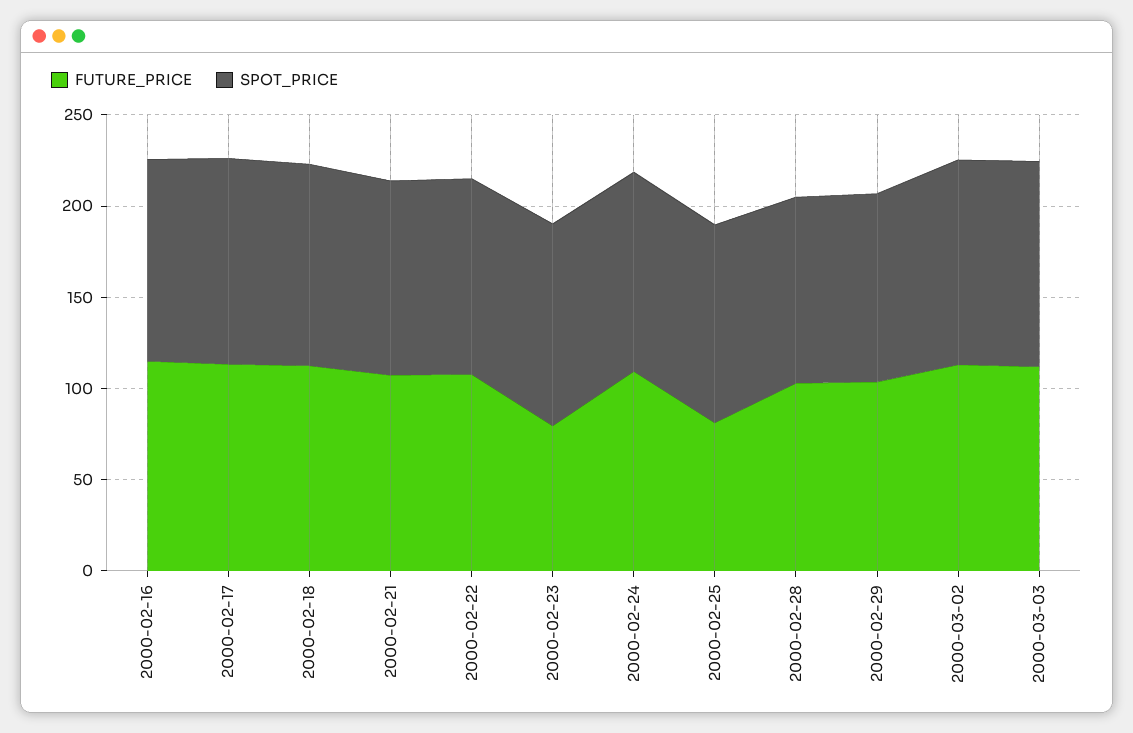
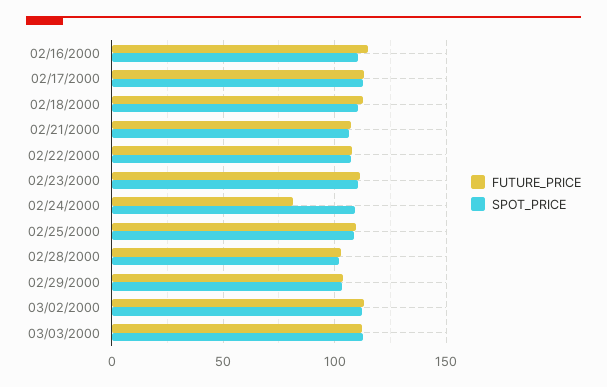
FUTURE_PRICE, 2000-02-23: 80 -> 110
FUTURE_PRICE, 2000-02-24: 110 -> 80
FUTURE_PRICE, 2000-02-25: 80 -> 110

